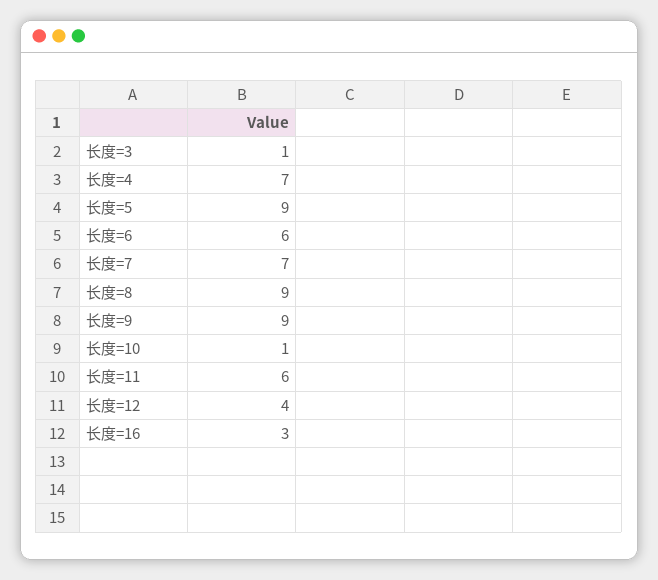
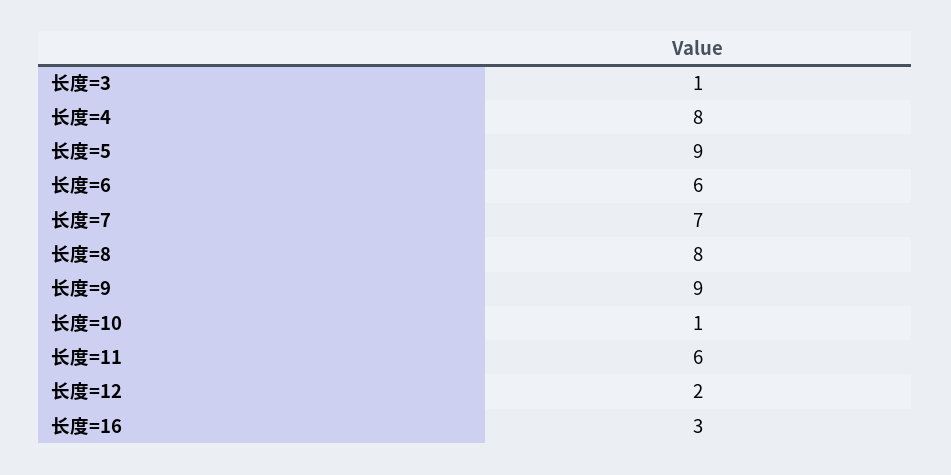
长度=4: 7 -> 8
长度=8: 9 -> 8
长度=12: 4 -> 2

